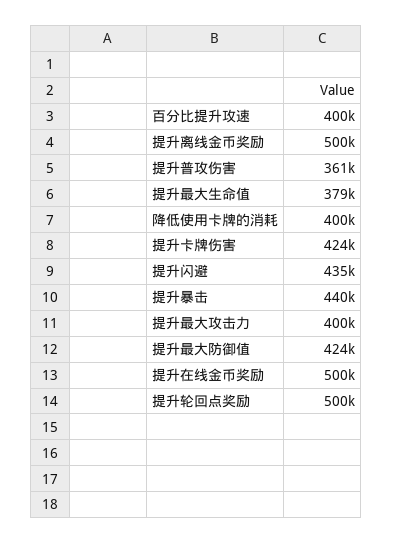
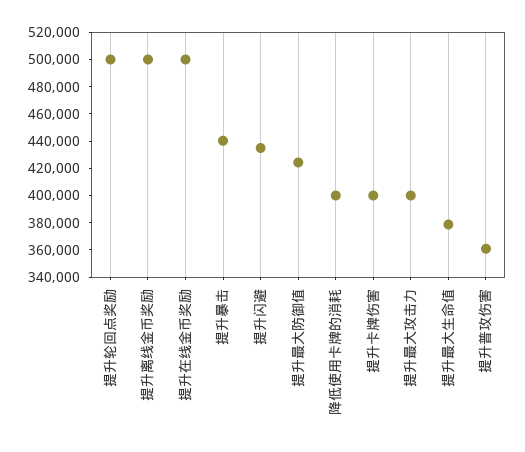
百分比提升攻速: 400000 -> none
提升卡牌伤害: 424000 -> 400000

